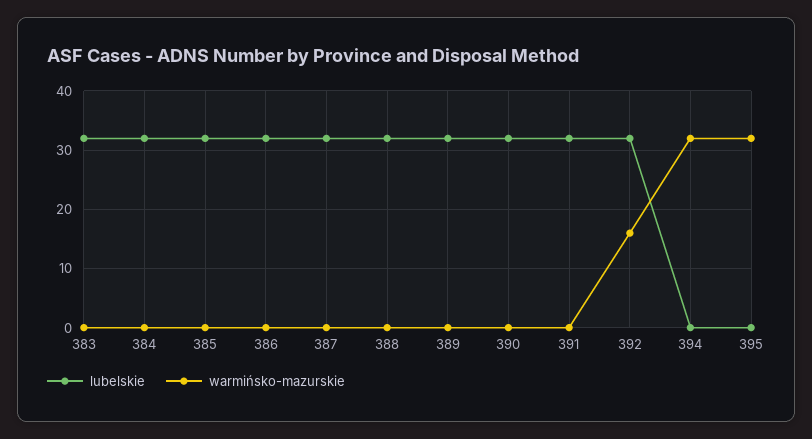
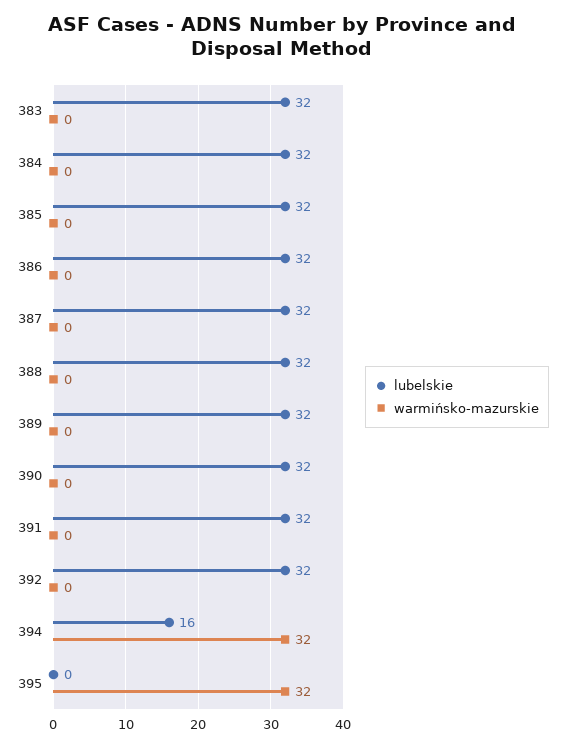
warmińsko-mazurskie, 392: 15 -> 0
lubelskie, 394: 0 -> 16

